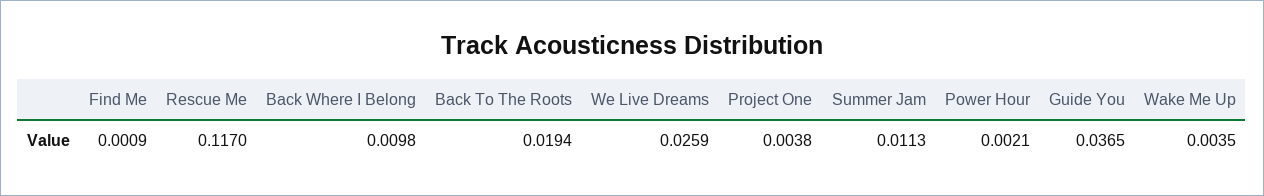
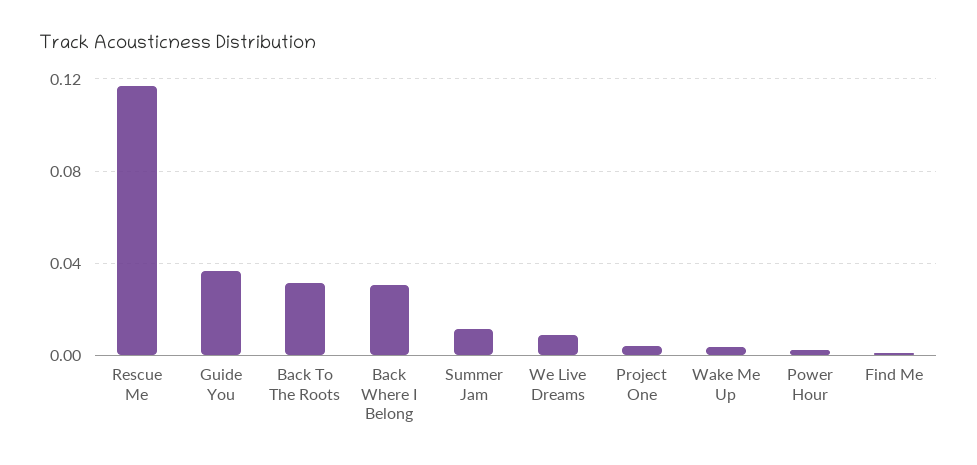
Back Where I Belong: 0.0098 -> 0.03
Back To The Roots: 0.0194 -> 0.03
We Live Dreams: 0.0259 -> 0.01

